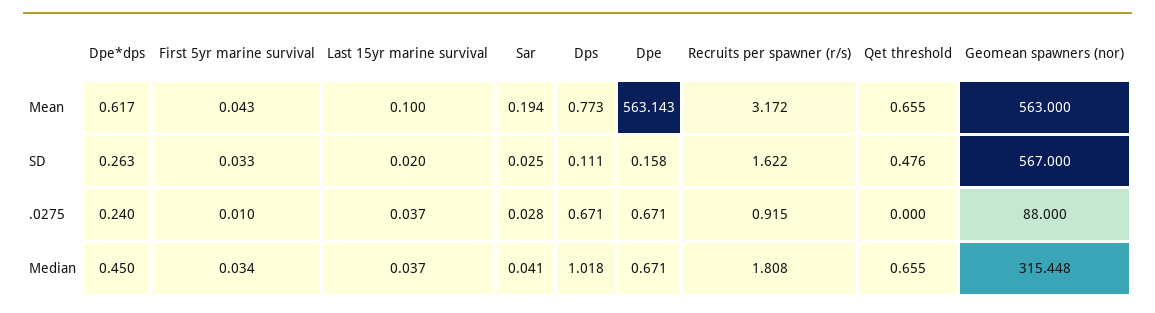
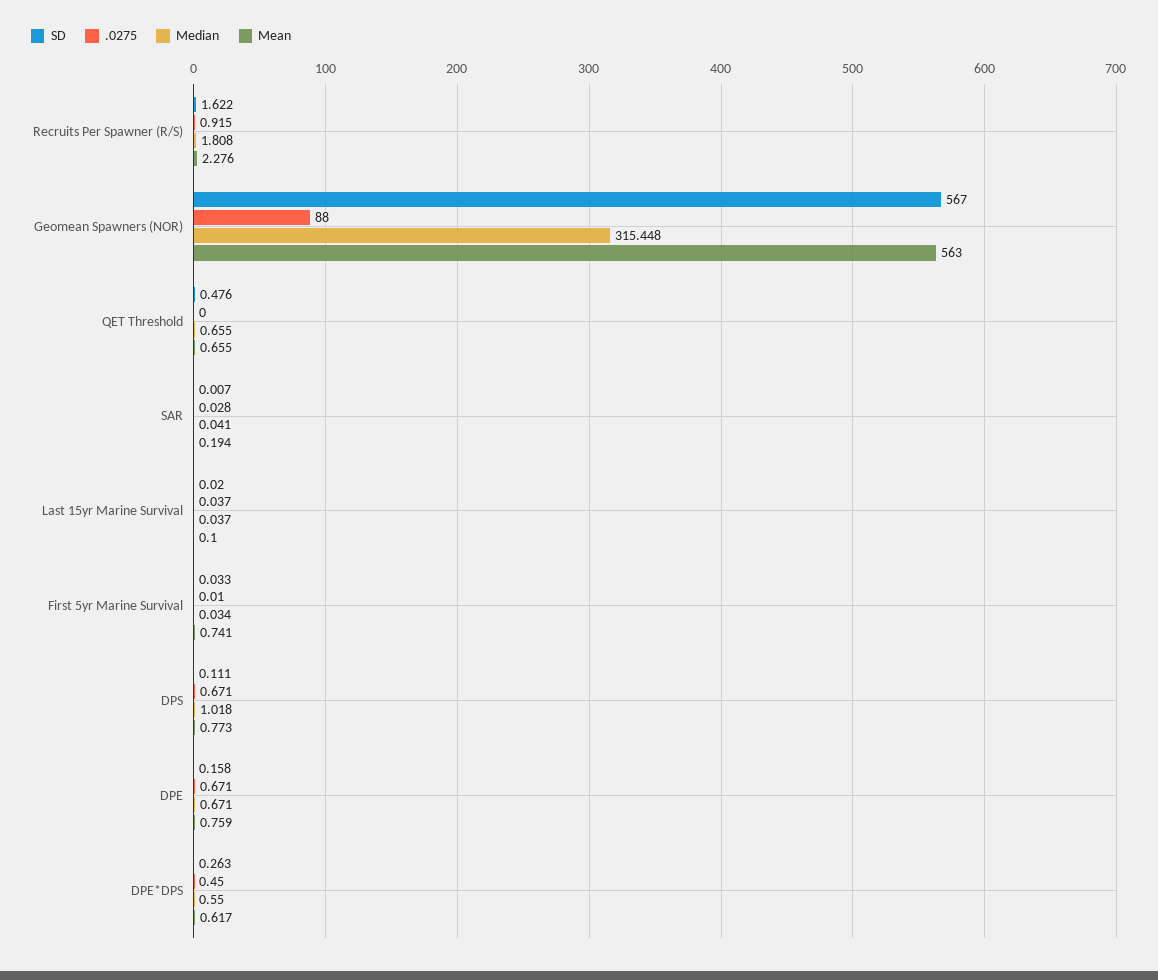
Mean, First 5yr marine survival: 0.043 -> 0.741
Mean, Dpe: 563.143 -> 0.759
Mean, Recruits per spawner (r/s): 3.172 -> 2.276
SD, Sar: 0.025 -> 0.007
.0275, Dpe*dps: 0.24 -> 0.45
Median, Dpe*dps: 0.45 -> 0.55

